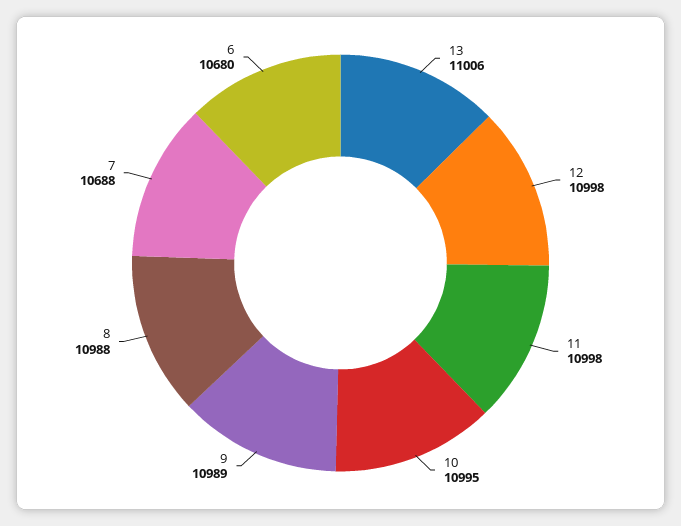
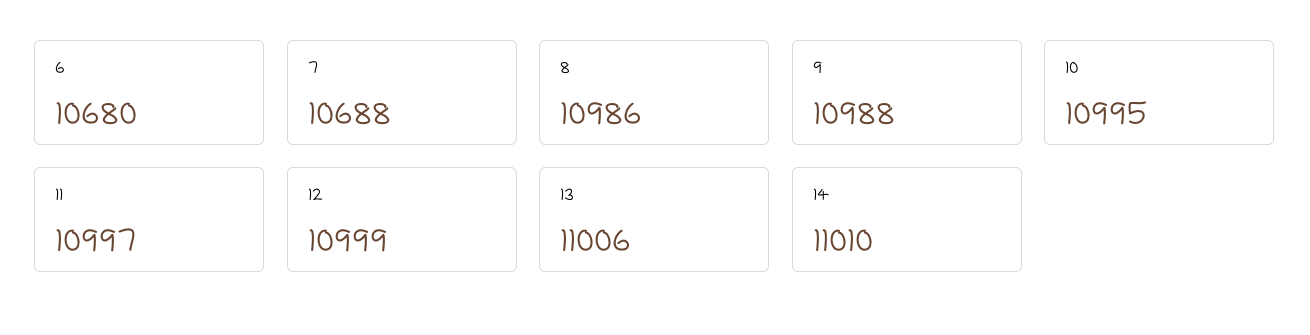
12: 10998 -> 10999
11: 10998 -> 10997
9: 10989 -> 10988
8: 10988 -> 10986
14: none -> 11010

